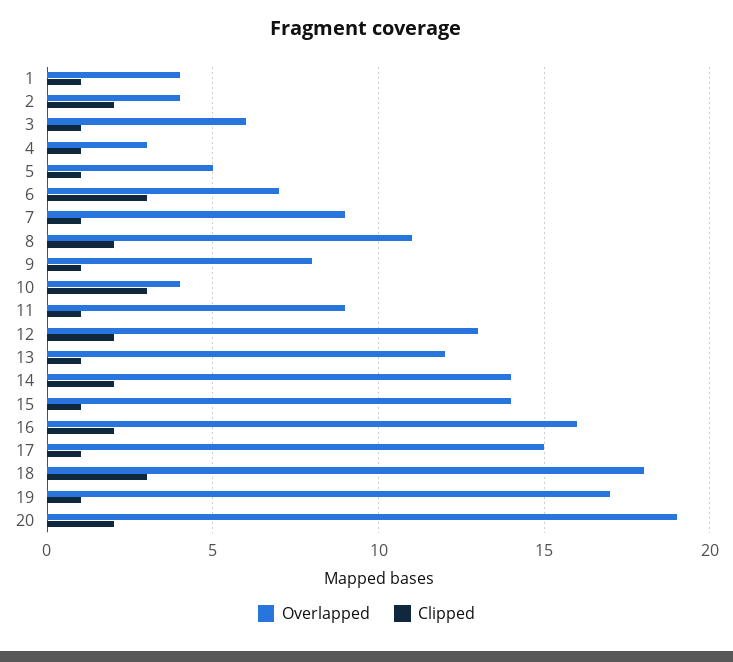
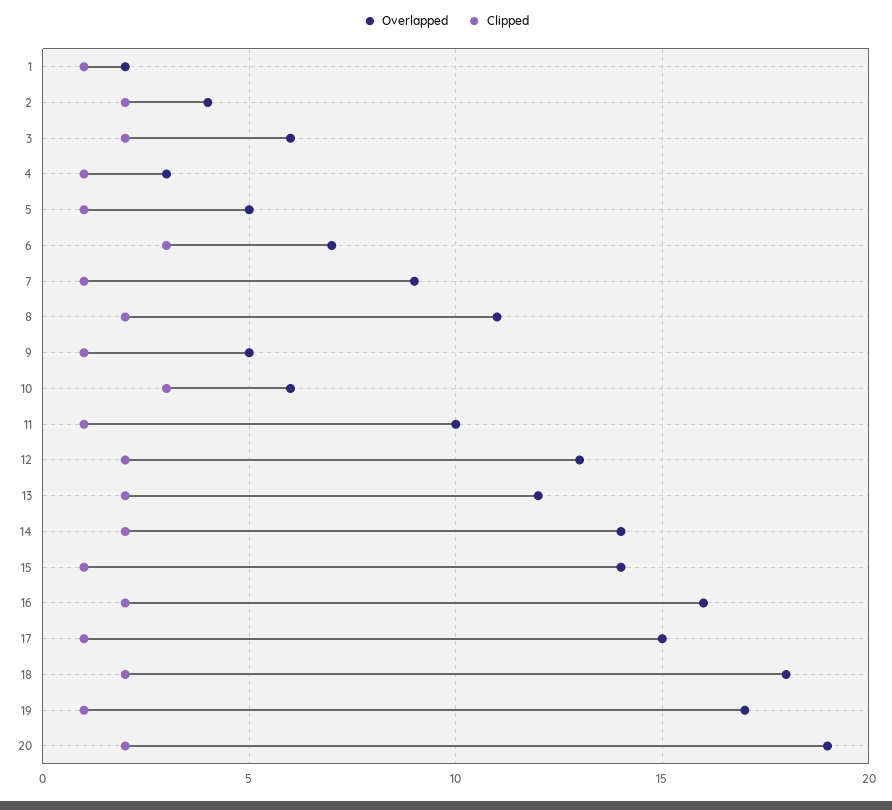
Overlapped, 1: 4 -> 2
Clipped, 3: 1 -> 2
Overlapped, 9: 8 -> 5
Overlapped, 10: 4 -> 6
Overlapped, 11: 9 -> 10
Clipped, 13: 1 -> 2
Clipped, 18: 3 -> 2

